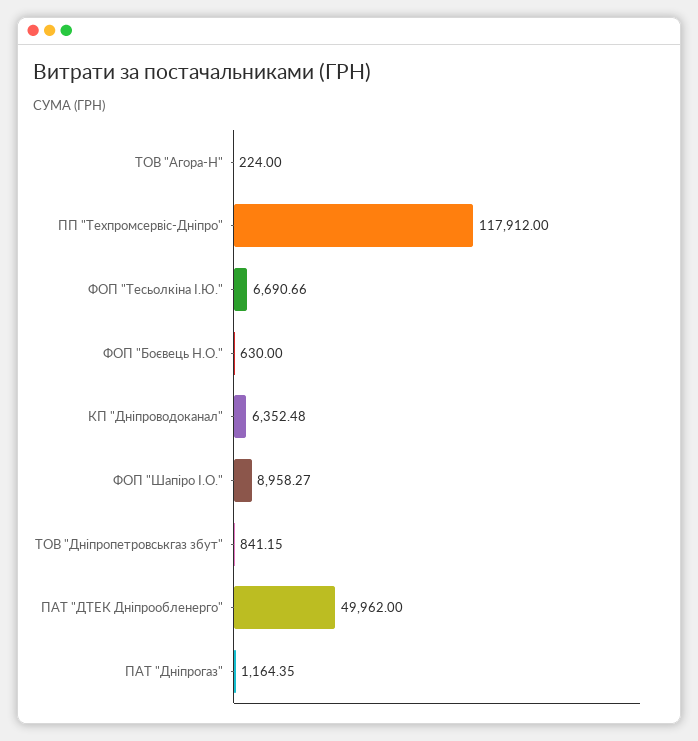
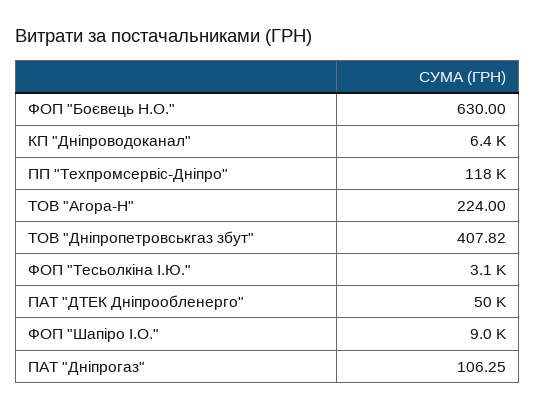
ФОП "Тесьолкіна І.Ю.": 6690.66 -> 3100
ТОВ "Дніпропетровськгаз збут": 841.15 -> 407.82
ПАТ "Дніпрогаз": 1164.35 -> 106.25

